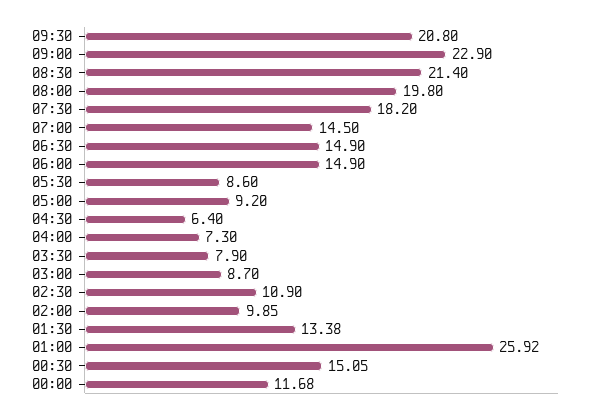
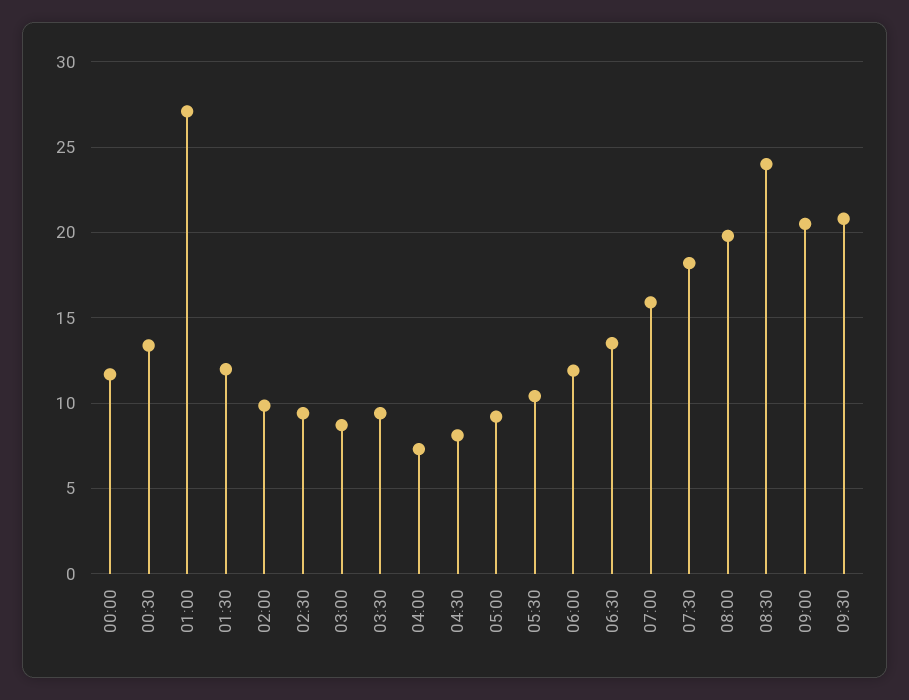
09:00: 22.9 -> 20.5
08:30: 21.4 -> 24
07:00: 14.5 -> 16
06:30: 14.9 -> 13.5
06:00: 14.9 -> 12
05:30: 8.6 -> 10.5
04:30: 6.4 -> 8
03:30: 7.9 -> 9.5
02:30: 10.9 -> 9.5
01:30: 13.38 -> 12
01:00: 25.92 -> 27
00:30: 15.05 -> 13.5

